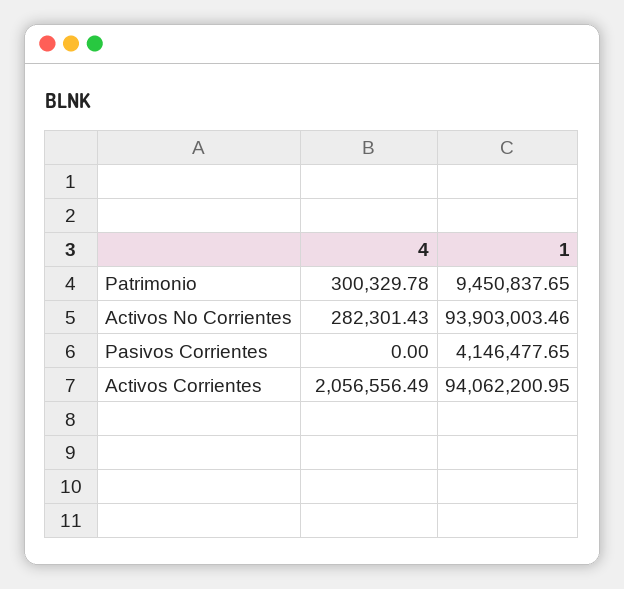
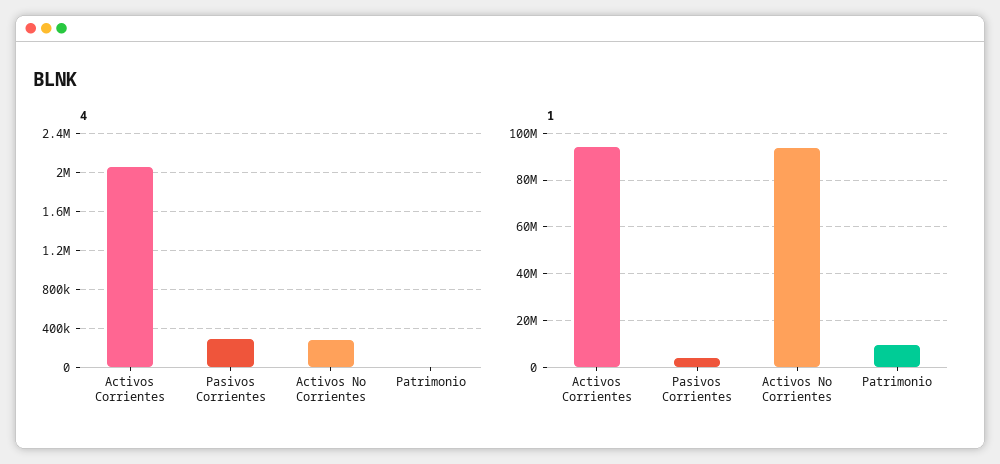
4, Patrimonio: 300329.78 -> 0
4, Pasivos Corrientes: 0 -> 300000

